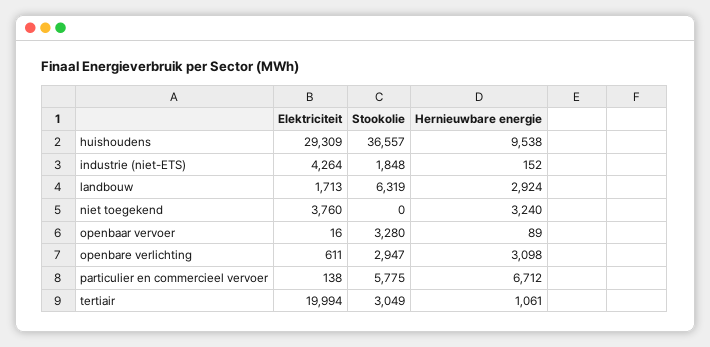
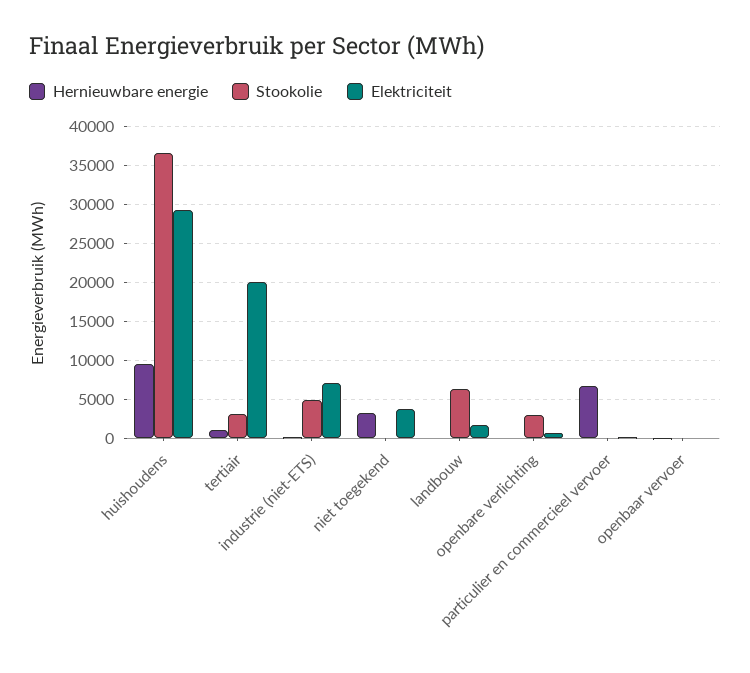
Elektriciteit, industrie (niet-ETS): 4264 -> 7000
Stookolie, industrie (niet-ETS): 1848 -> 5000
Hernieuwbare energie, landbouw: 2924 -> 0
Stookolie, openbaar vervoer: 3280 -> 0
Hernieuwbare energie, openbare verlichting: 3098 -> 0
Stookolie, particulier en commercieel vervoer: 5775 -> 0

